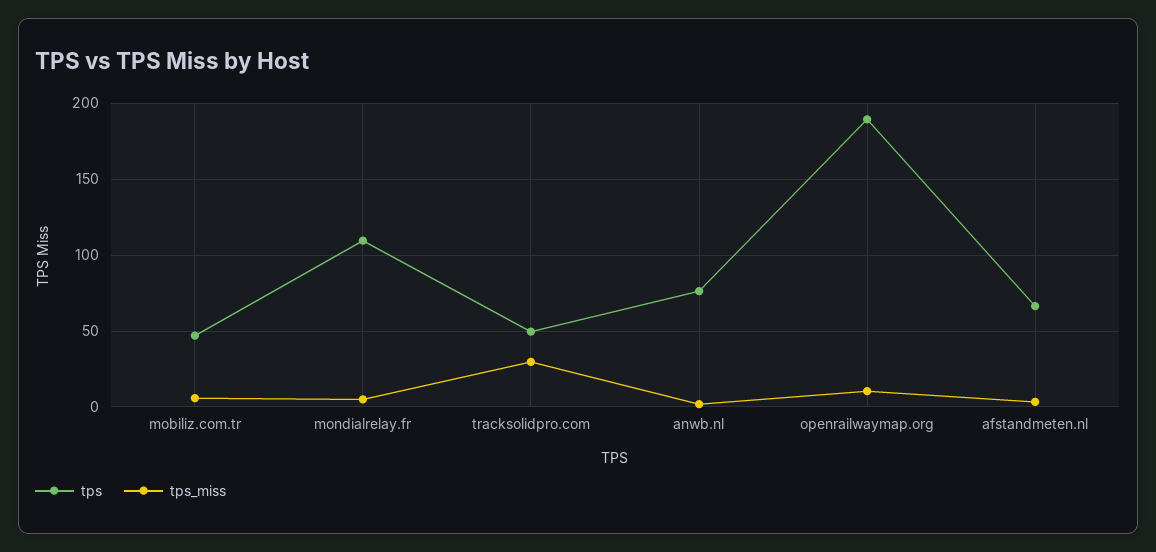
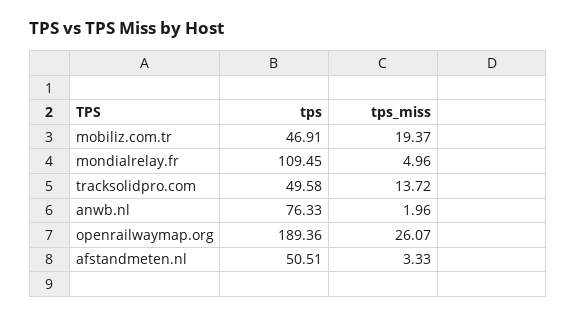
tps_miss, mobiliz.com.tr: 5 -> 19.37
tps_miss, tracksolidpro.com: 30 -> 13.72
tps_miss, openrailwaymap.org: 10 -> 26.07
tps, afstandmeten.nl: 65 -> 50.51

